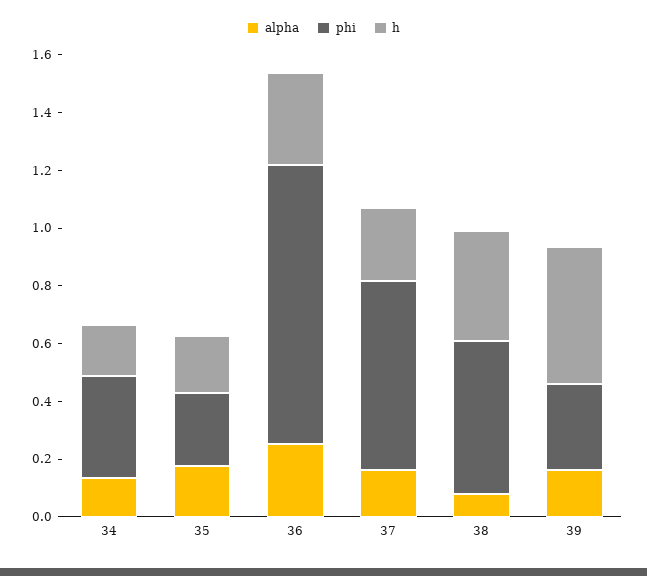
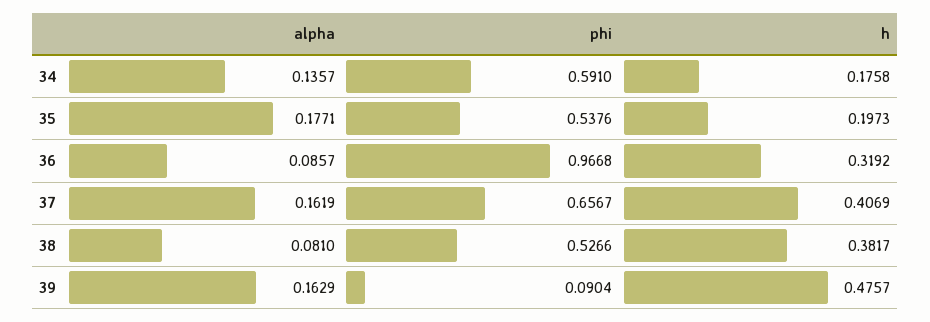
phi, 34: 0.35 -> 0.591
phi, 35: 0.25 -> 0.5376
alpha, 36: 0.25 -> 0.0857
h, 37: 0.25 -> 0.4069
phi, 39: 0.3 -> 0.0904

